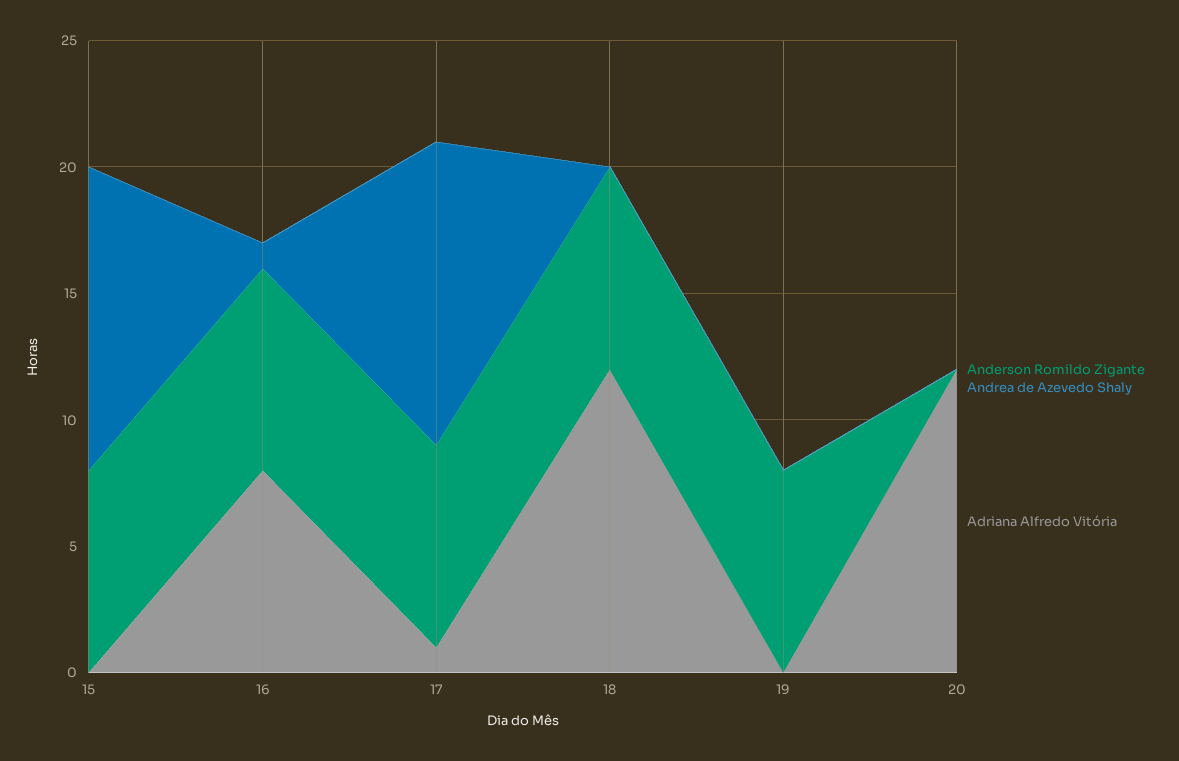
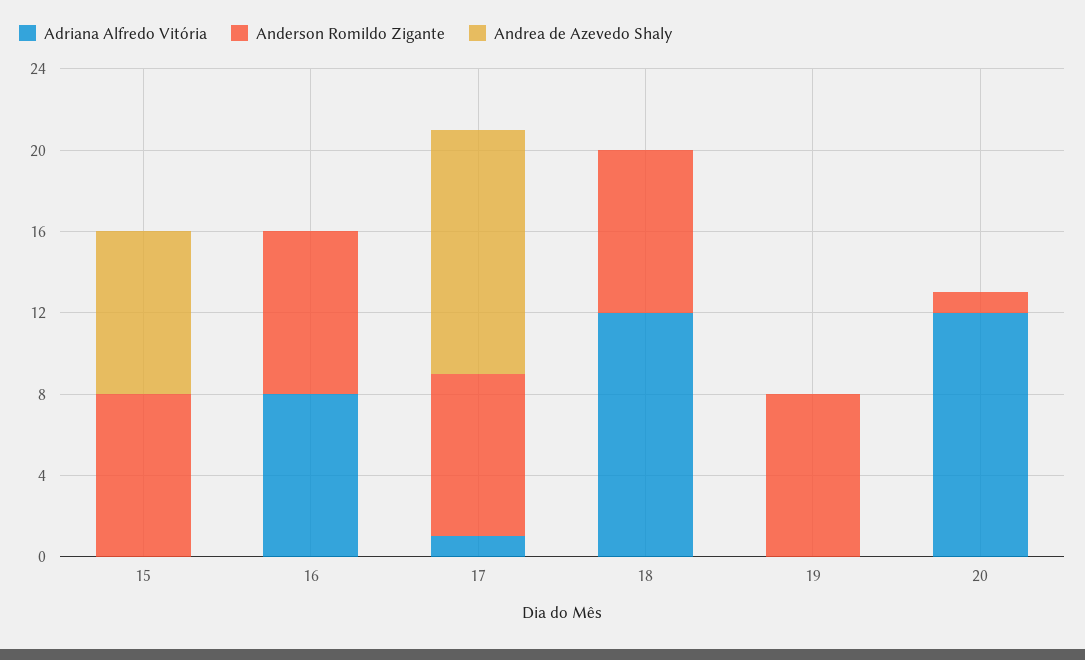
Andrea de Azevedo Shaly, 15: 12 -> 8
Andrea de Azevedo Shaly, 16: 1 -> 0
Anderson Romildo Zigante, 20: 0 -> 1

